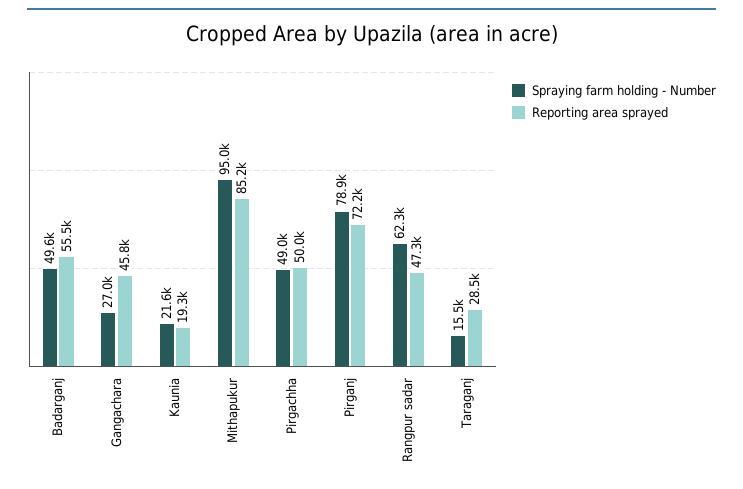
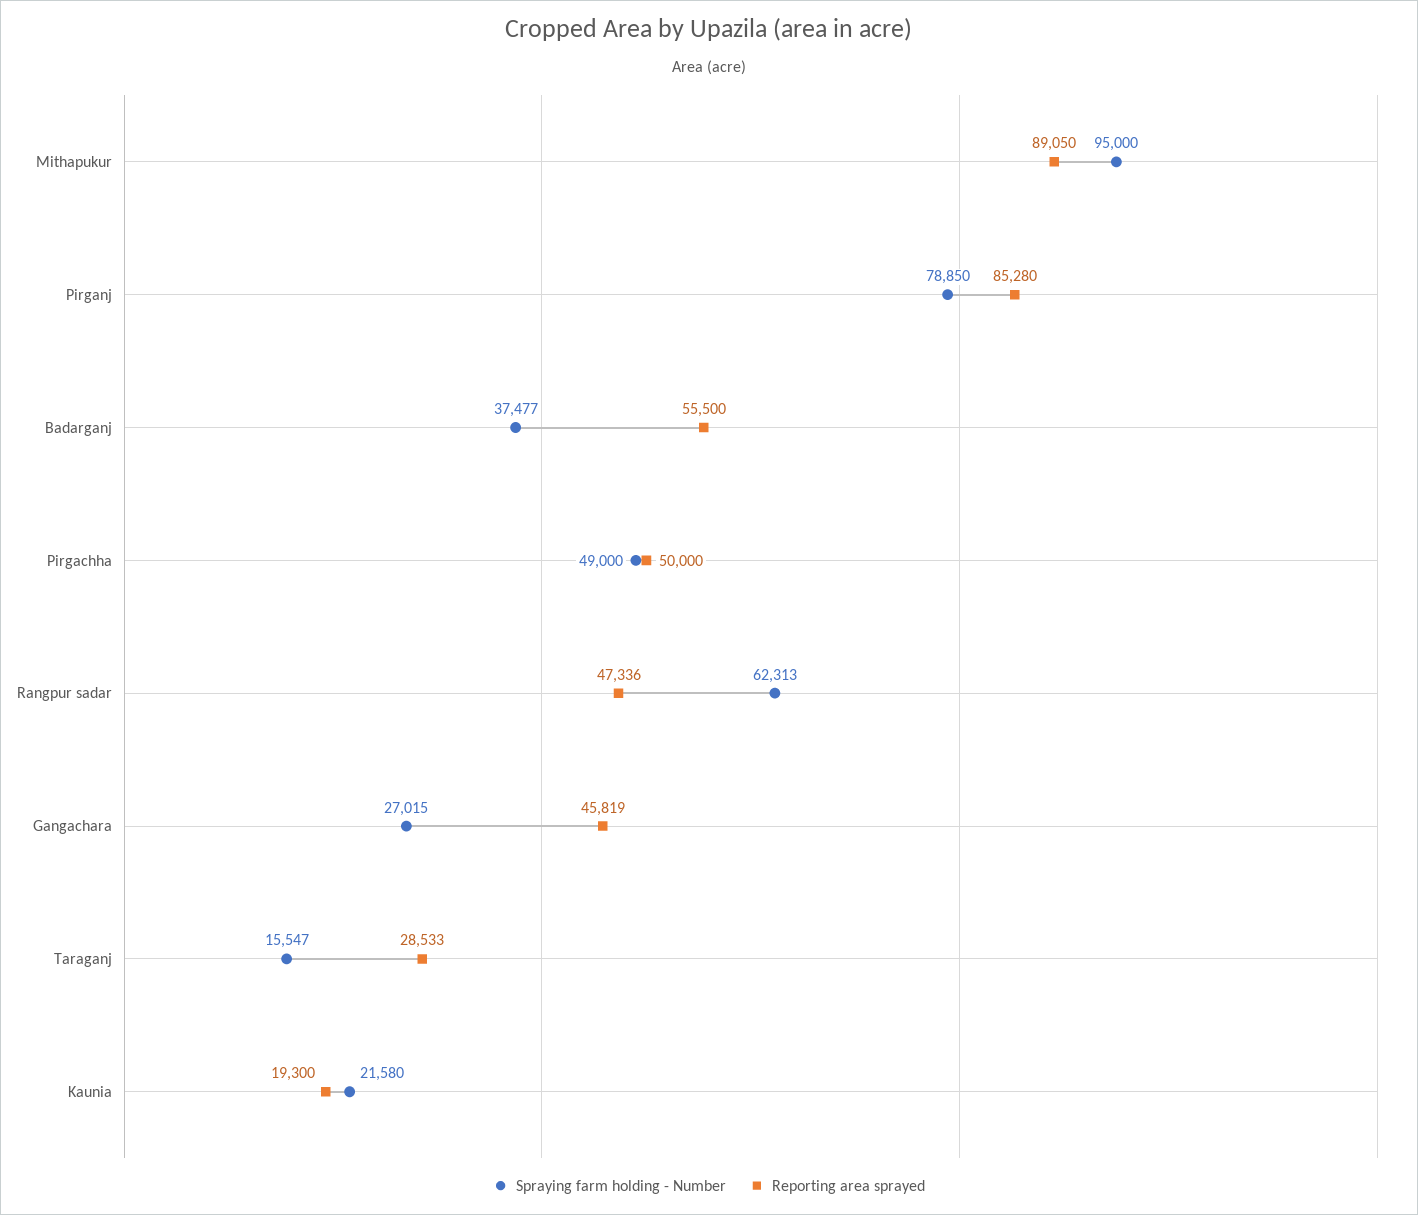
Spraying farm holding - Number, Badarganj: 49600 -> 37477
Reporting area sprayed, Mithapukur: 85200 -> 89050
Reporting area sprayed, Pirganj: 72200 -> 85280

